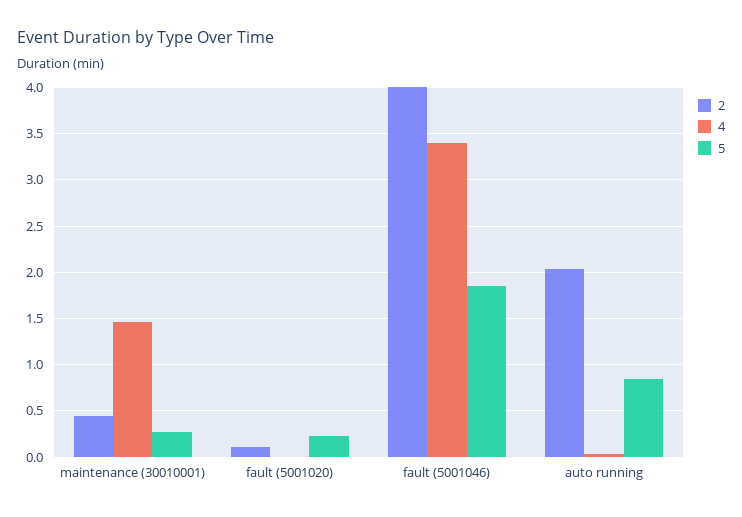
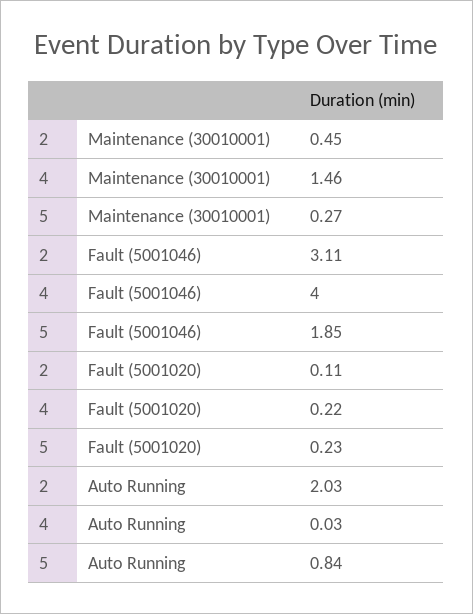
4, fault (5001020): 0 -> 0.22
2, fault (5001046): 4 -> 3.11
4, fault (5001046): 3.4 -> 4

